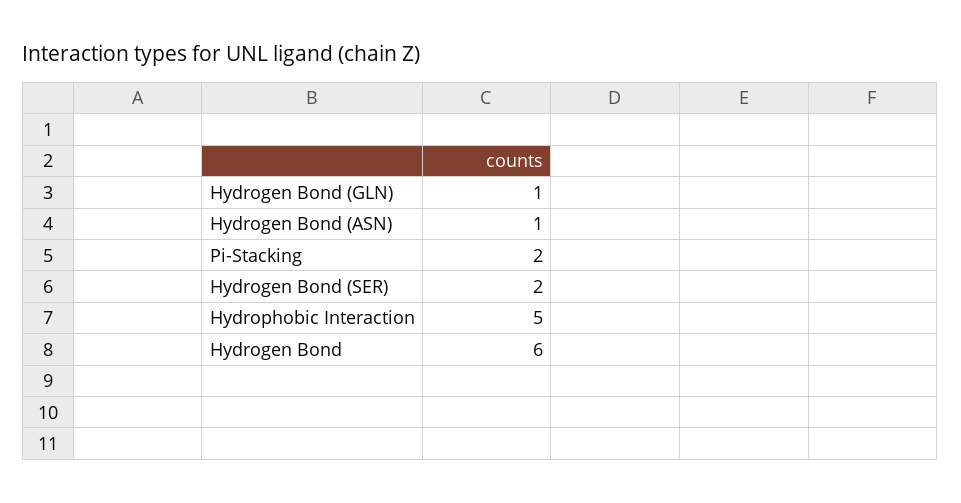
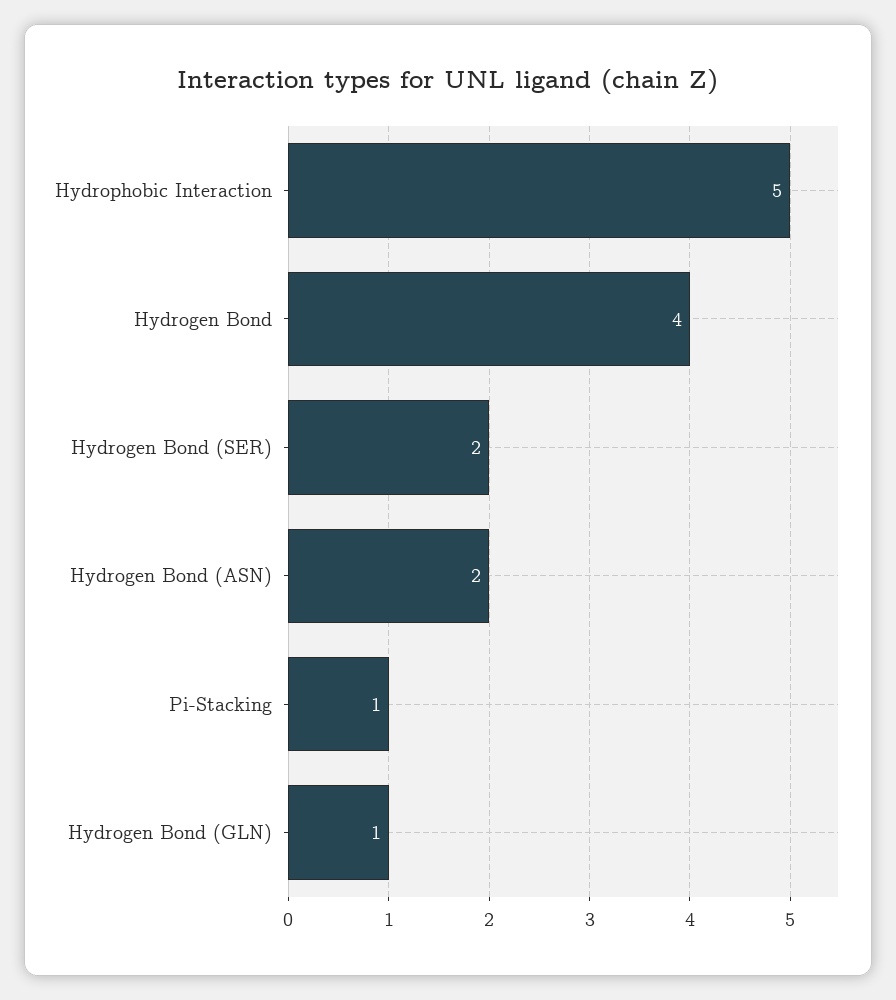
Hydrogen Bond (ASN): 1 -> 2
Pi-Stacking: 2 -> 1
Hydrogen Bond: 6 -> 4

